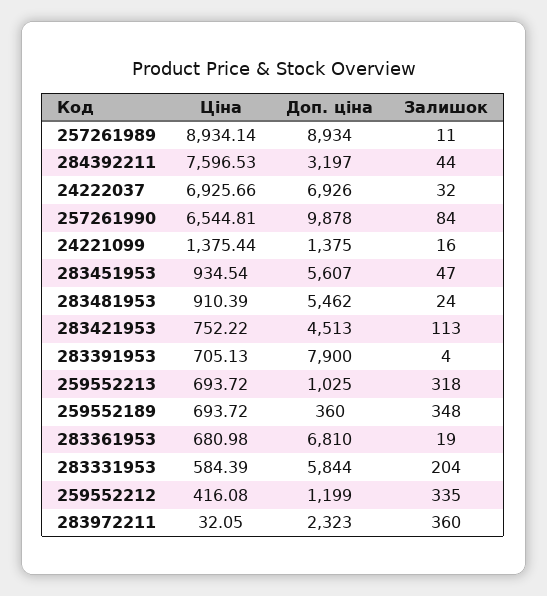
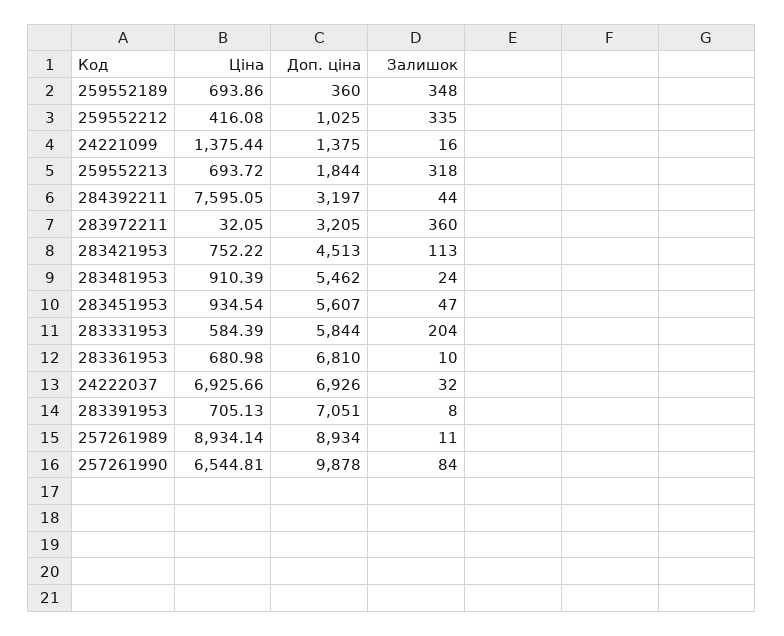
Ціна, 284392211: 7596.53 -> 7595.05
Доп. ціна, 283391953: 7900 -> 7051
Залишок, 283391953: 4 -> 8
Доп. ціна, 259552213: 1025 -> 1844
Ціна, 259552189: 693.72 -> 693.86
Залишок, 283361953: 19 -> 10
Доп. ціна, 259552212: 1199 -> 1025
Доп. ціна, 283972211: 2323 -> 3205

